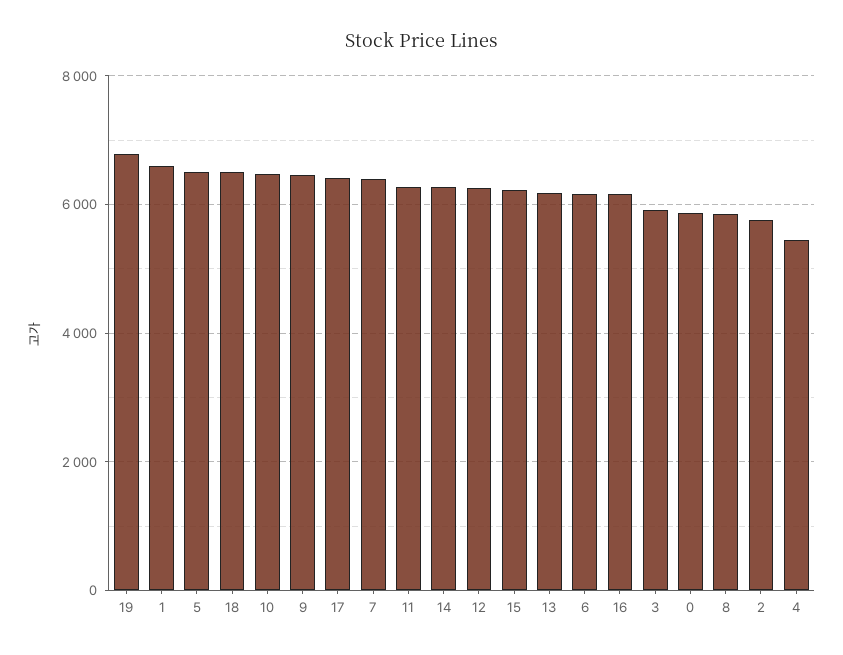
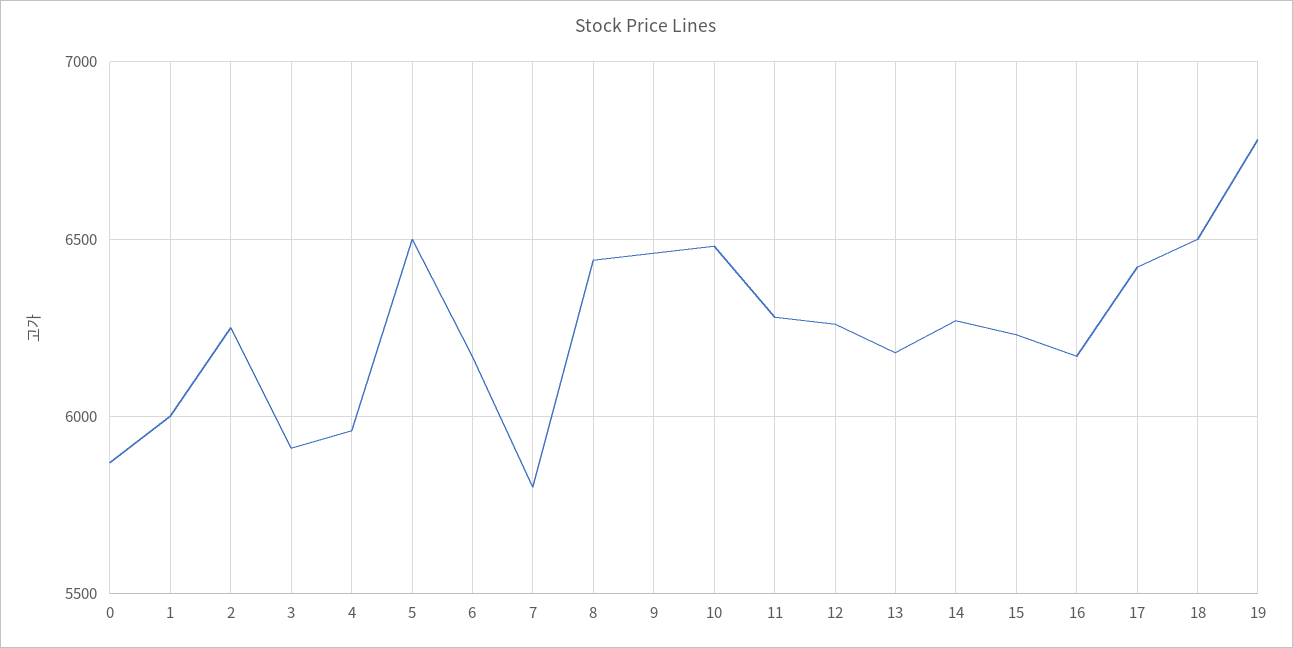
1: 6600 -> 6000
7: 6400 -> 5800
8: 5800 -> 6450
2: 5800 -> 6250
4: 5400 -> 5950

